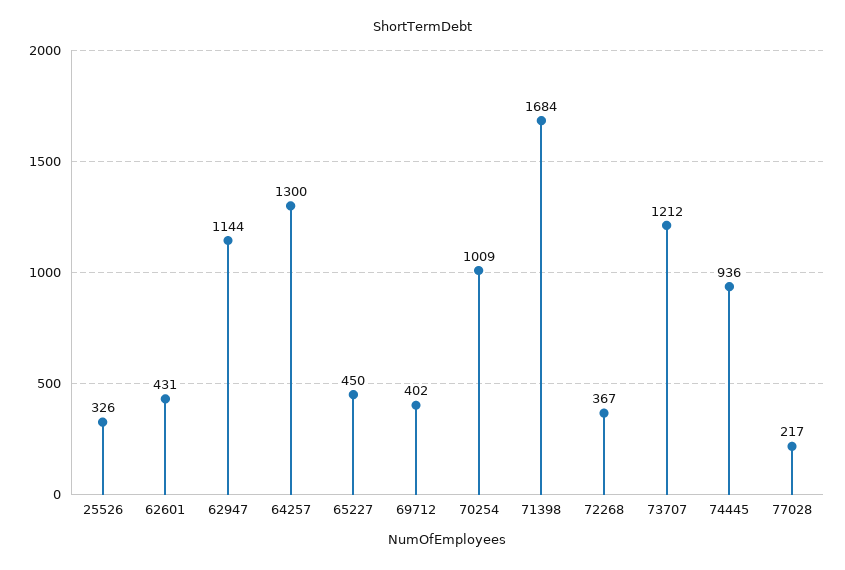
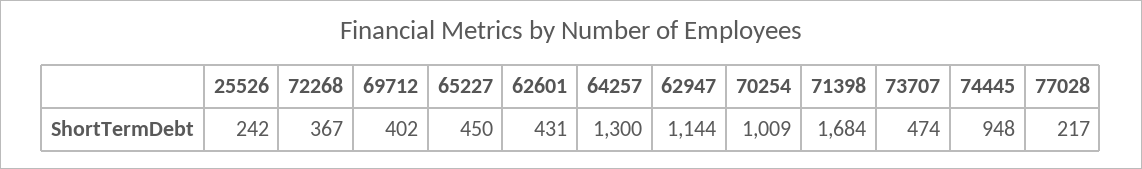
25526: 326 -> 242
73707: 1212 -> 474
74445: 936 -> 948

